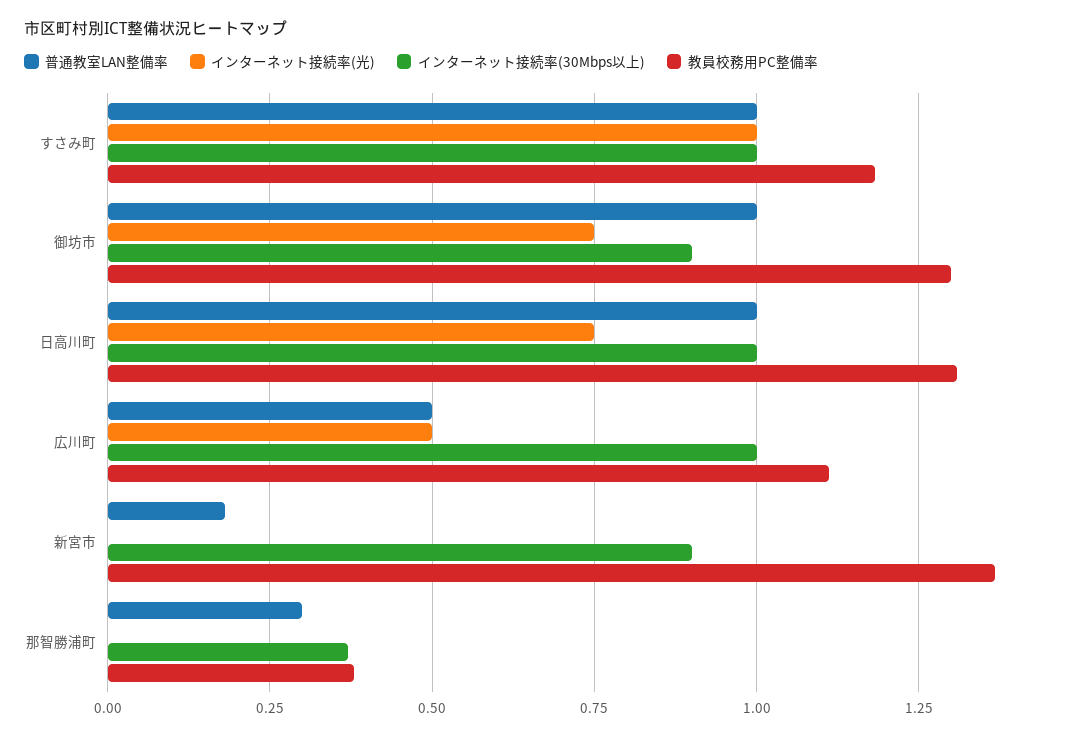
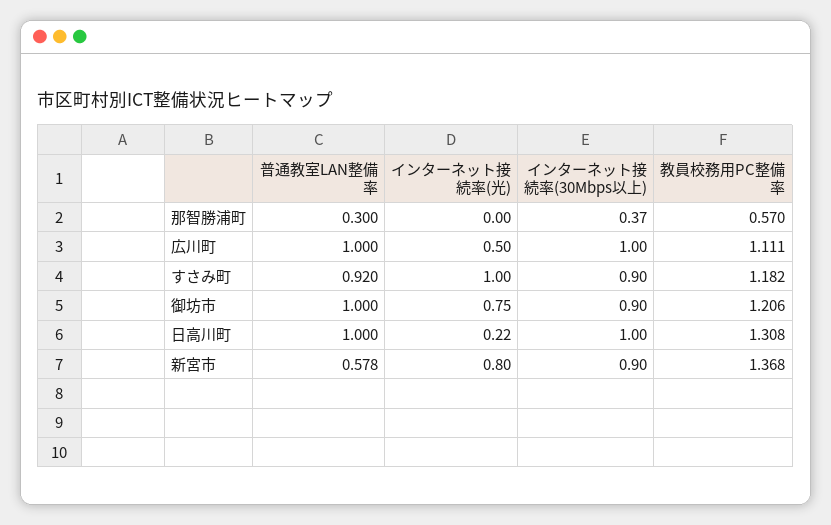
普通教室LAN整備率, すさみ町: 1 -> 0.92
インターネット接続率(30Mbps以上), すさみ町: 1 -> 0.9
教員校務用PC整備率, 御坊市: 1.3 -> 1.206
インターネット接続率(光), 日高川町: 0.75 -> 0.22
普通教室LAN整備率, 広川町: 0.5 -> 1
普通教室LAN整備率, 新宮市: 0.175 -> 0.578
インターネット接続率(光), 新宮市: 0 -> 0.8
教員校務用PC整備率, 那智勝浦町: 0.375 -> 0.57

